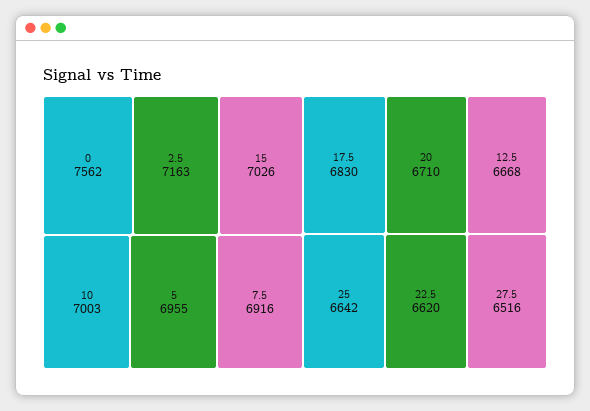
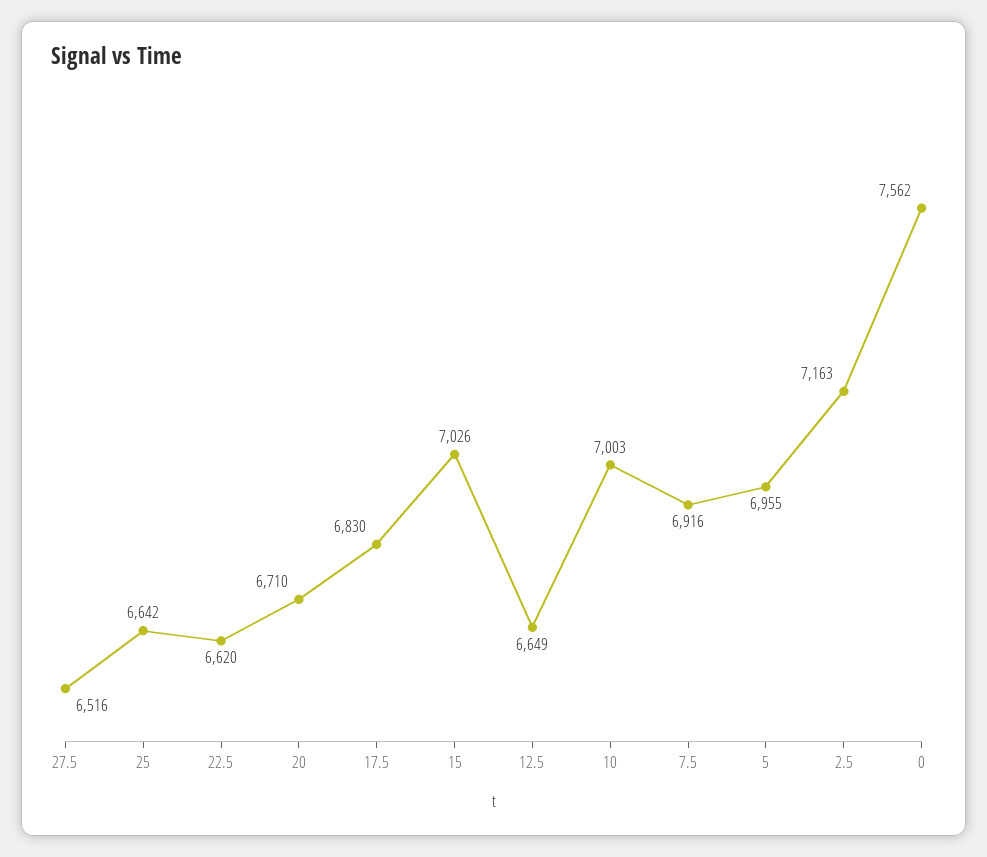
12.5: 6668 -> 6649

